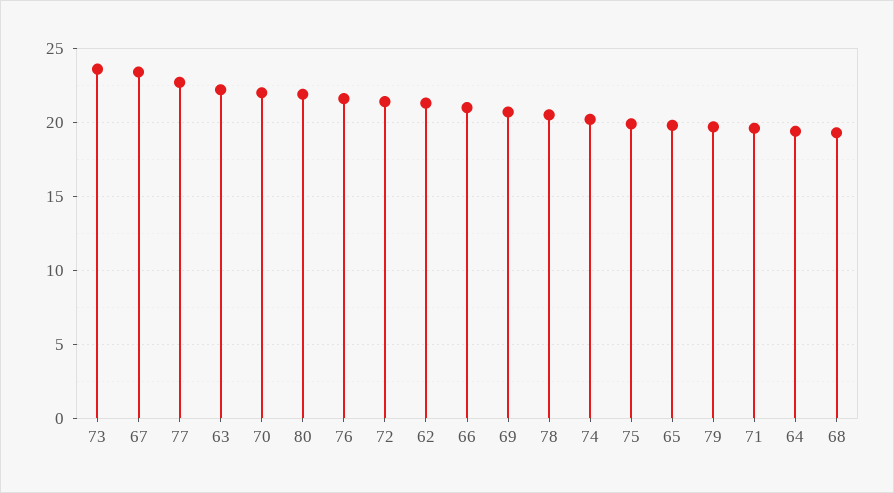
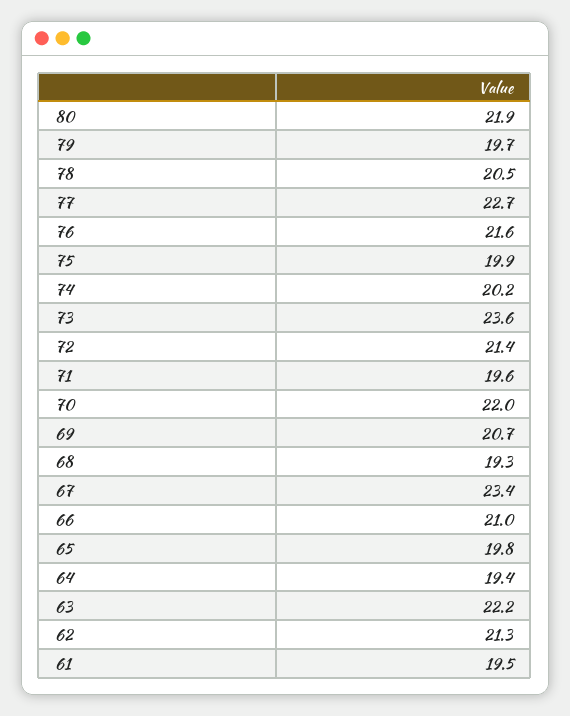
61: none -> 19.5

